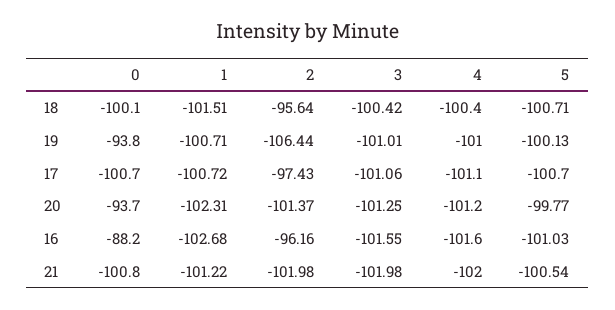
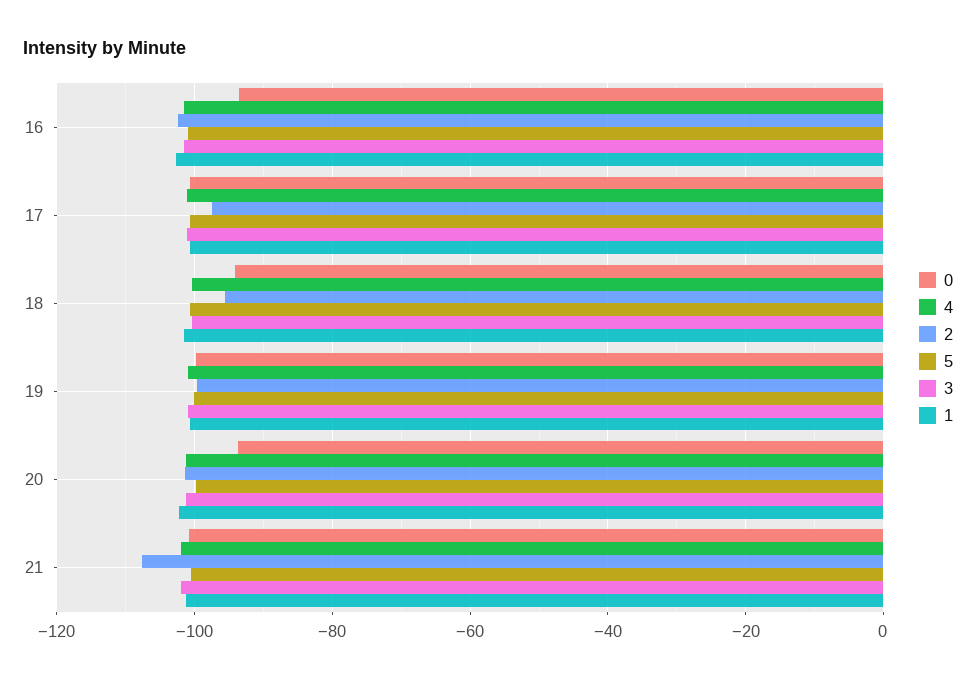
0, 18: -100.1 -> -94
0, 19: -93.8 -> -100
2, 19: -106.44 -> -100
0, 16: -88.2 -> -94
2, 16: -96.16 -> -102
2, 21: -101.98 -> -108

